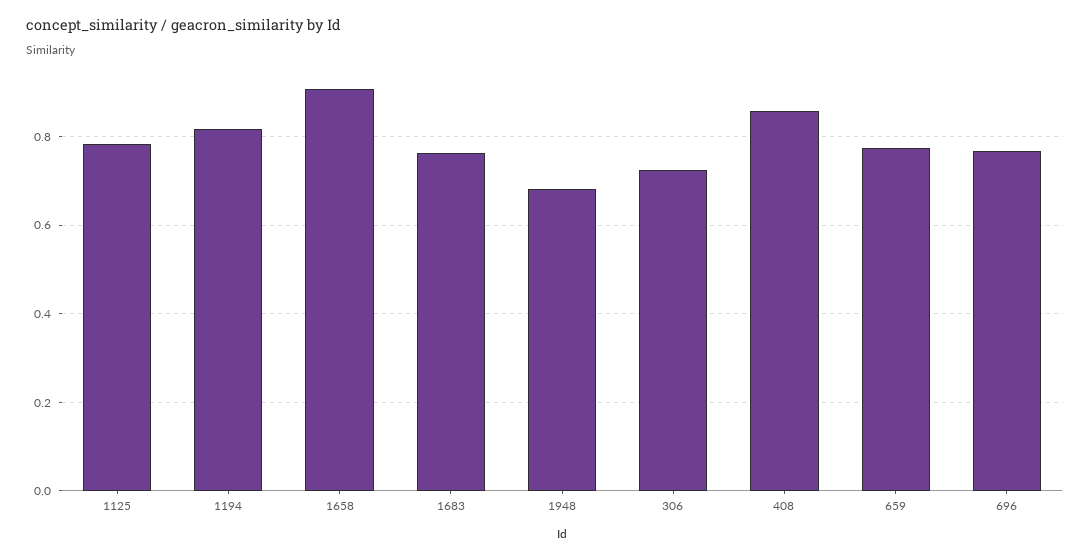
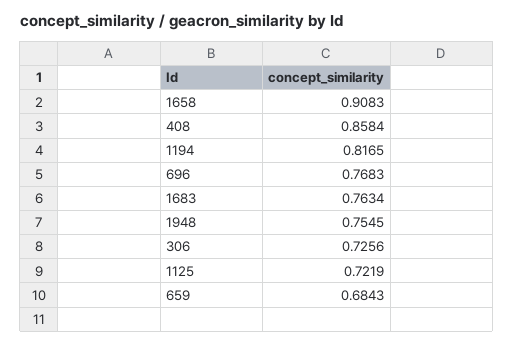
1125: 0.78 -> 0.7219
1948: 0.68 -> 0.7545
659: 0.78 -> 0.6843

